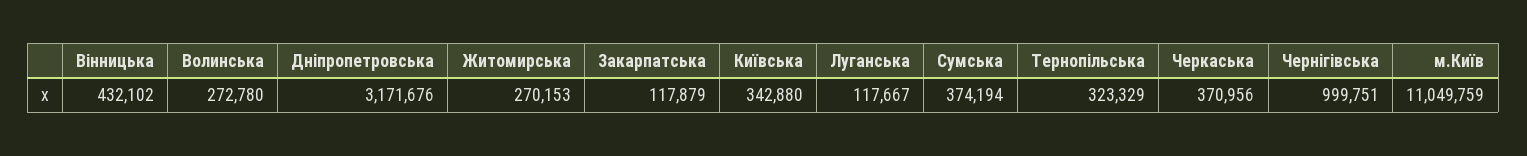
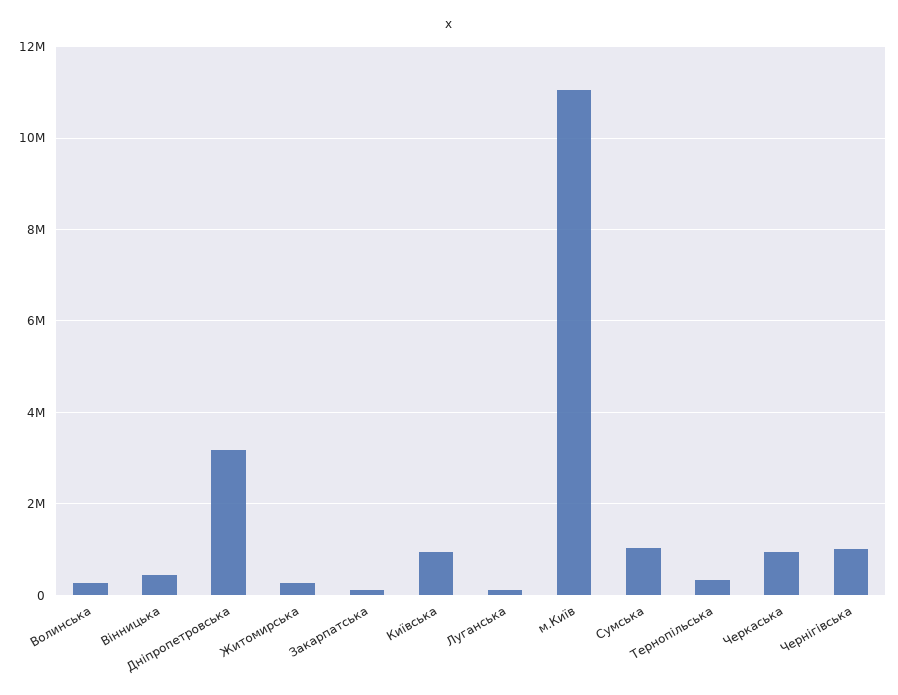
Київська: 342880 -> 1000000
Сумська: 374194 -> 1000000
Черкаська: 370956 -> 1000000

